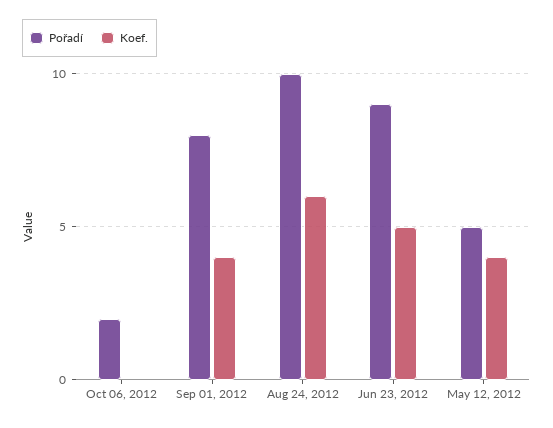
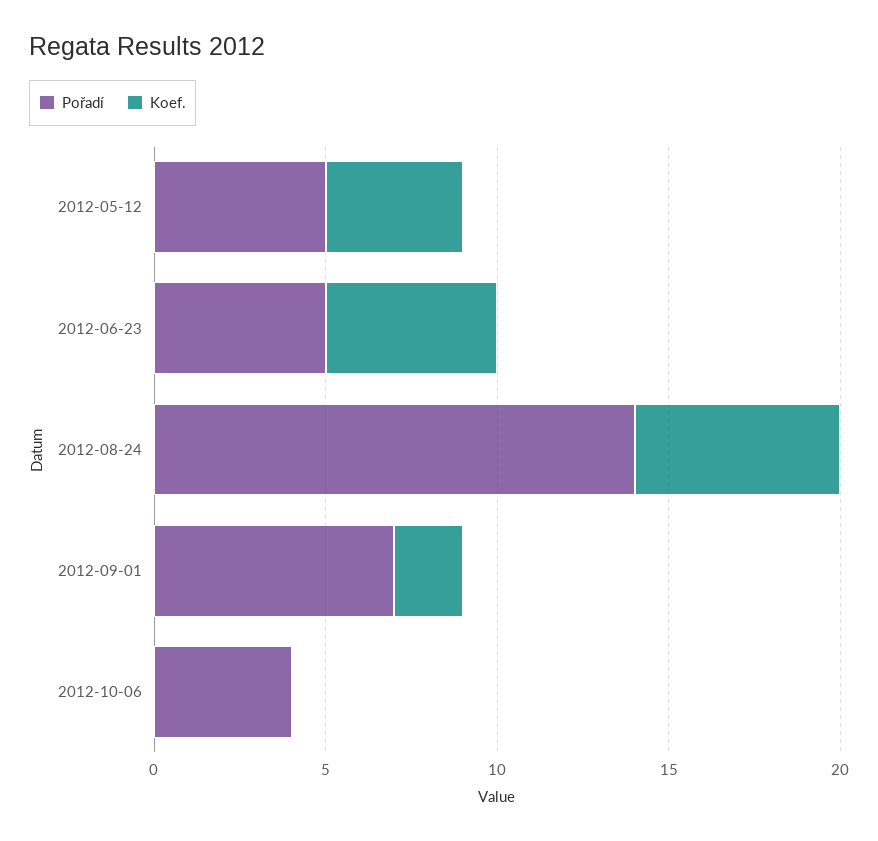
Pořadí, Oct 06, 2012: 2 -> 4
Pořadí, Sep 01, 2012: 8 -> 7
Koef., Sep 01, 2012: 4 -> 2
Pořadí, Aug 24, 2012: 10 -> 14
Pořadí, Jun 23, 2012: 9 -> 5

